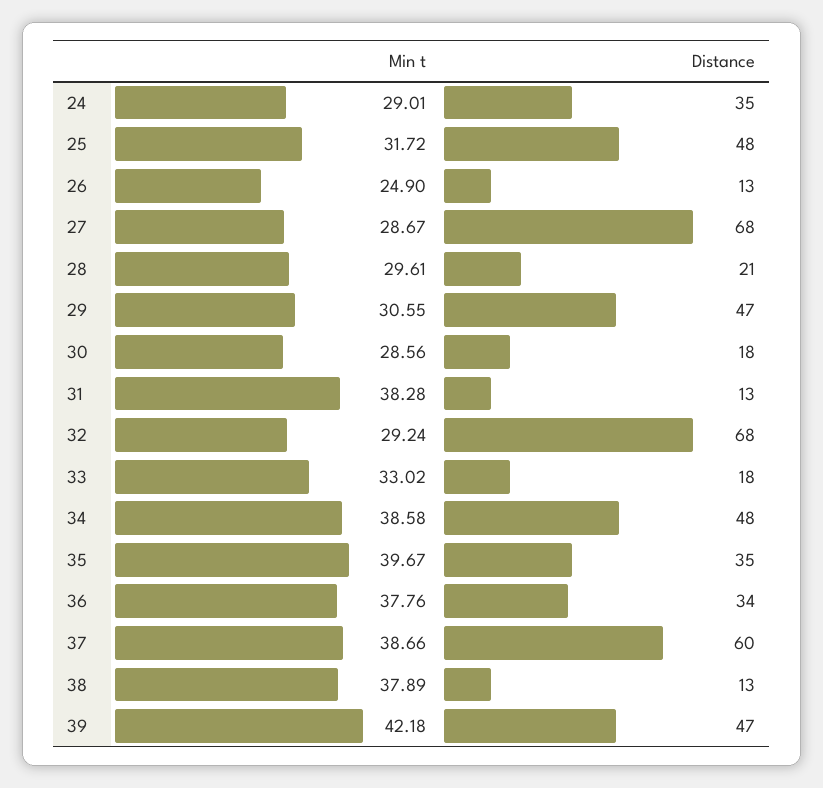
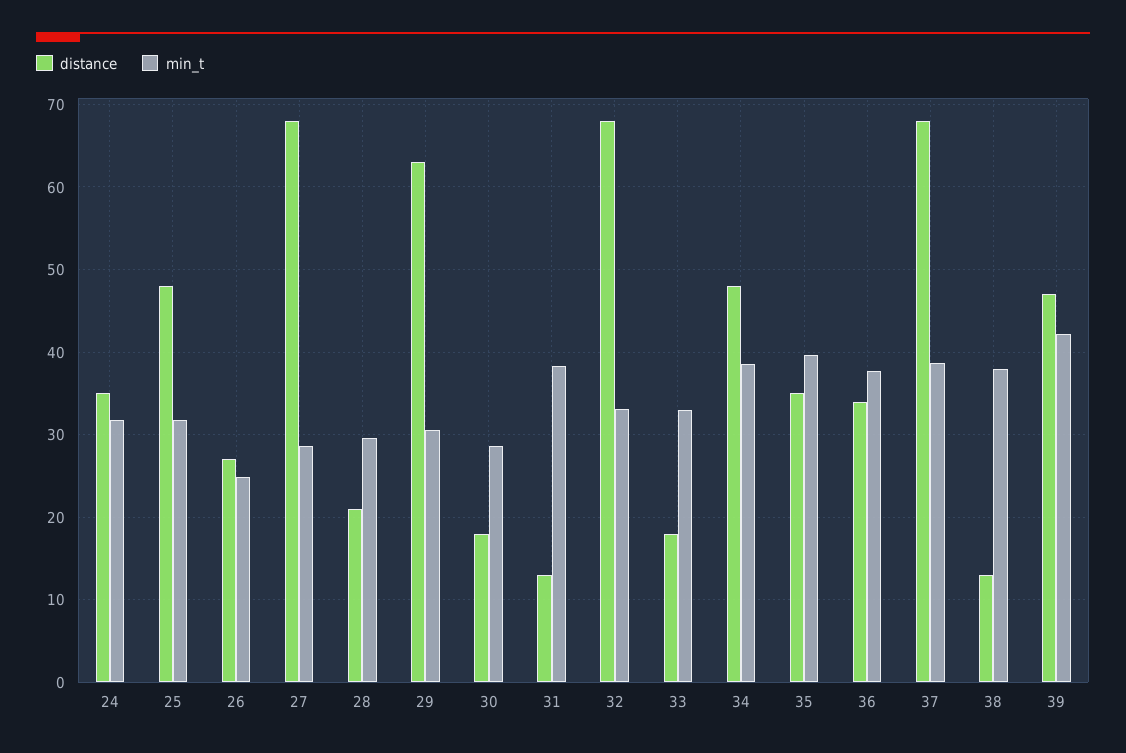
Min t, 24: 29.01 -> 32
Distance, 26: 13 -> 27
Distance, 29: 47 -> 63
Min t, 32: 29.24 -> 33
Distance, 37: 60 -> 68

